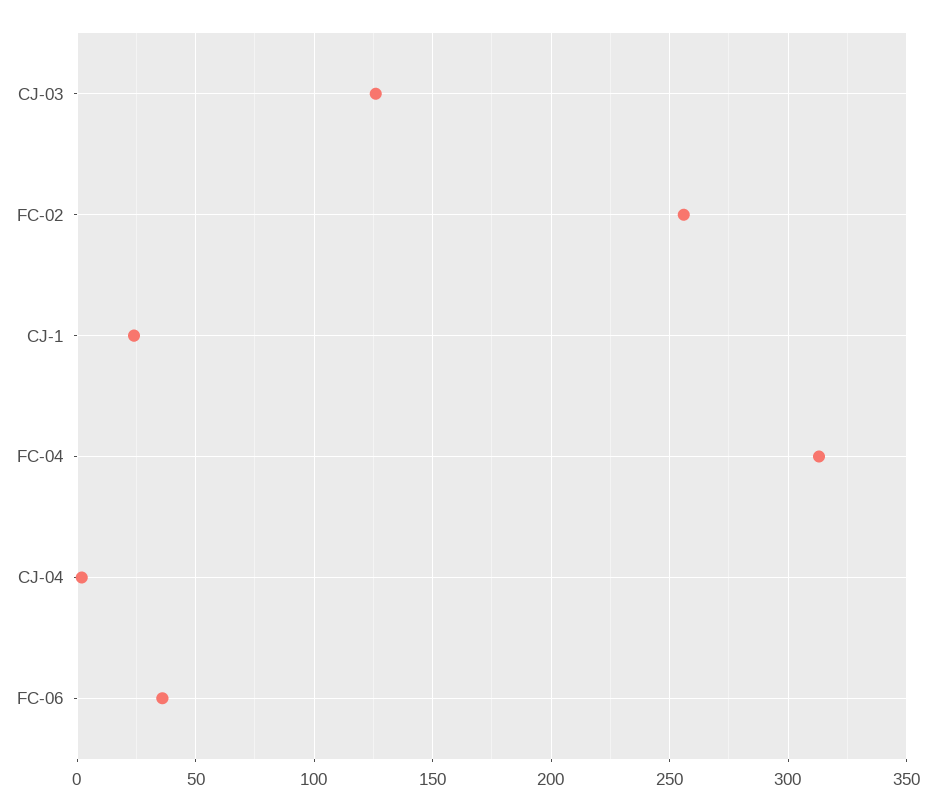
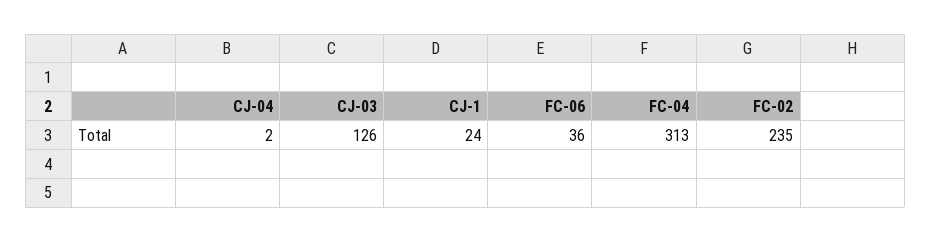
FC-02: 255 -> 235

